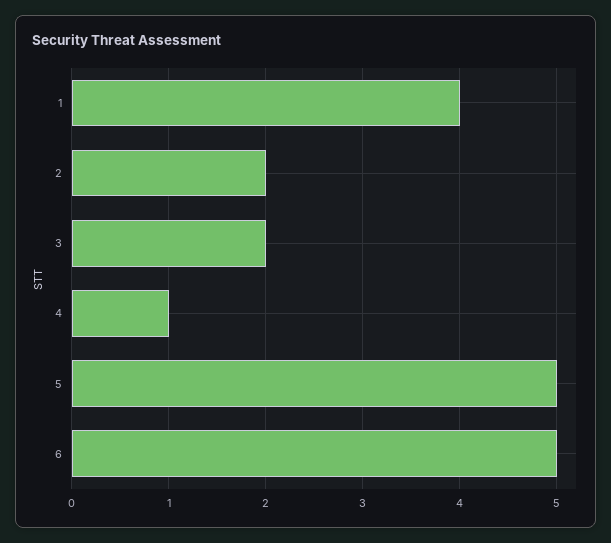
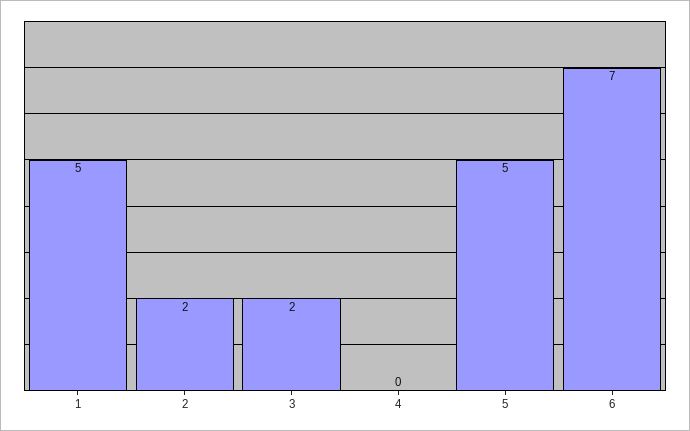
1: 4 -> 5
4: 1 -> 0
6: 5 -> 7

